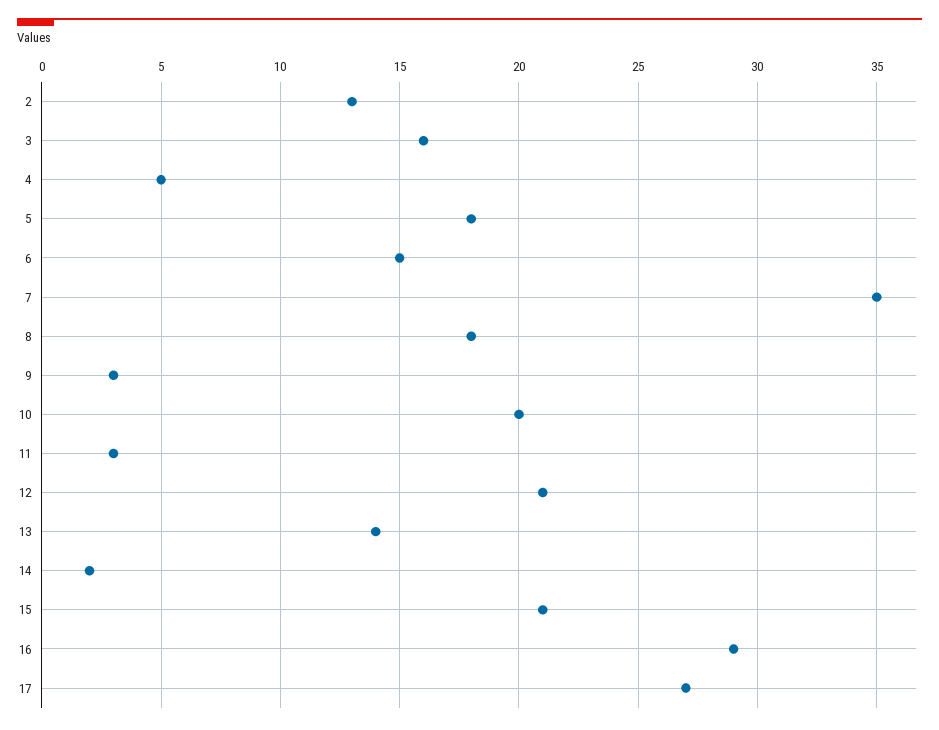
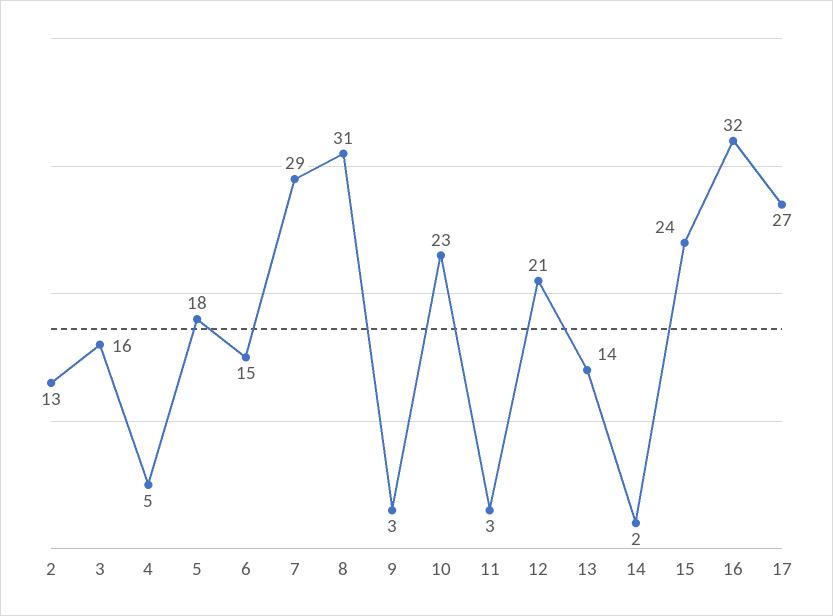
7: 35 -> 29
8: 18 -> 31
10: 20 -> 23
15: 21 -> 24
16: 29 -> 32

